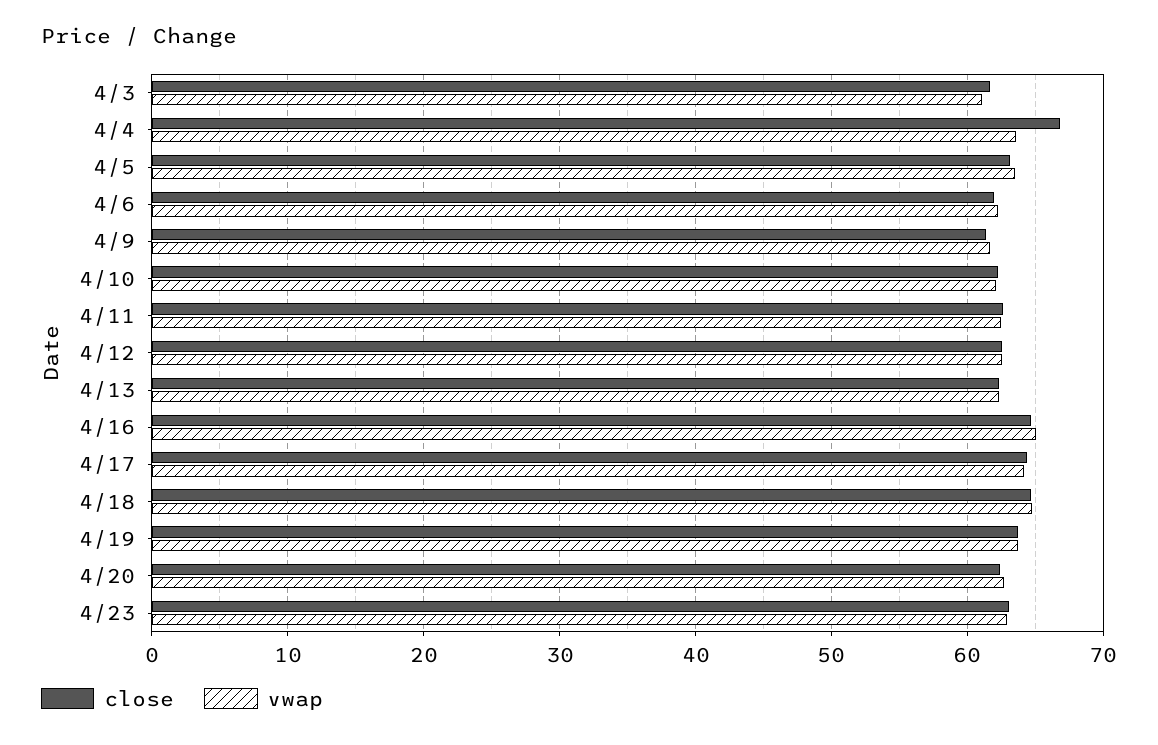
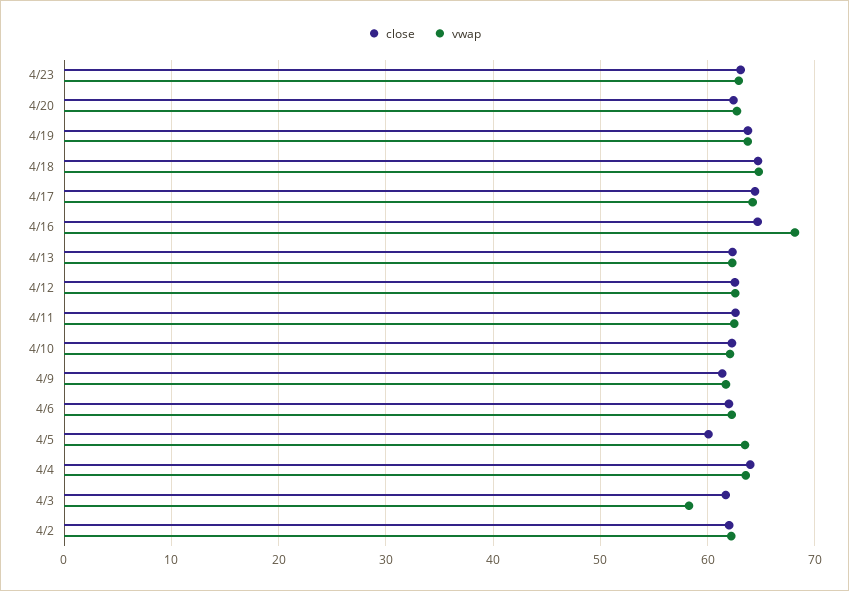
vwap, 4/3: 61 -> 58
close, 4/4: 67 -> 64
close, 4/5: 63 -> 60
vwap, 4/16: 65 -> 68
close, 4/2: none -> 62
vwap, 4/2: none -> 62

